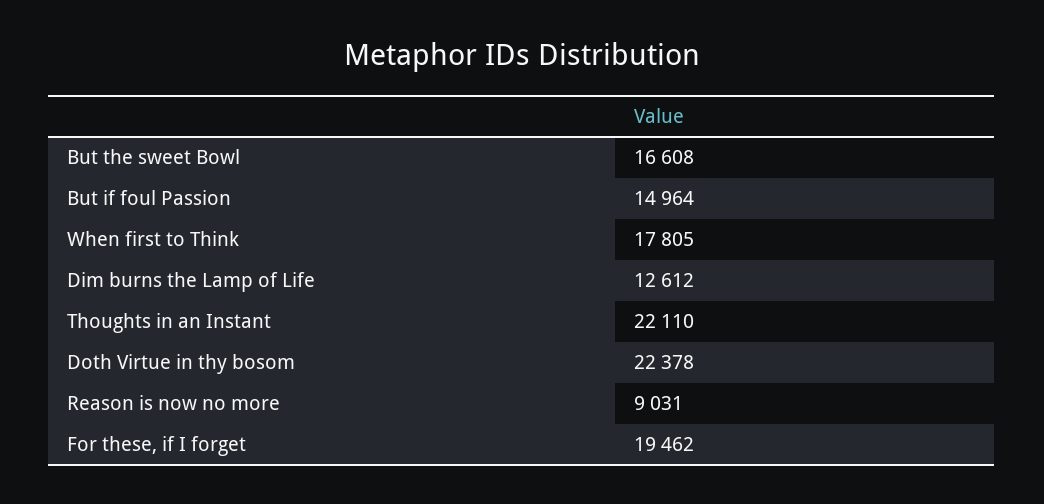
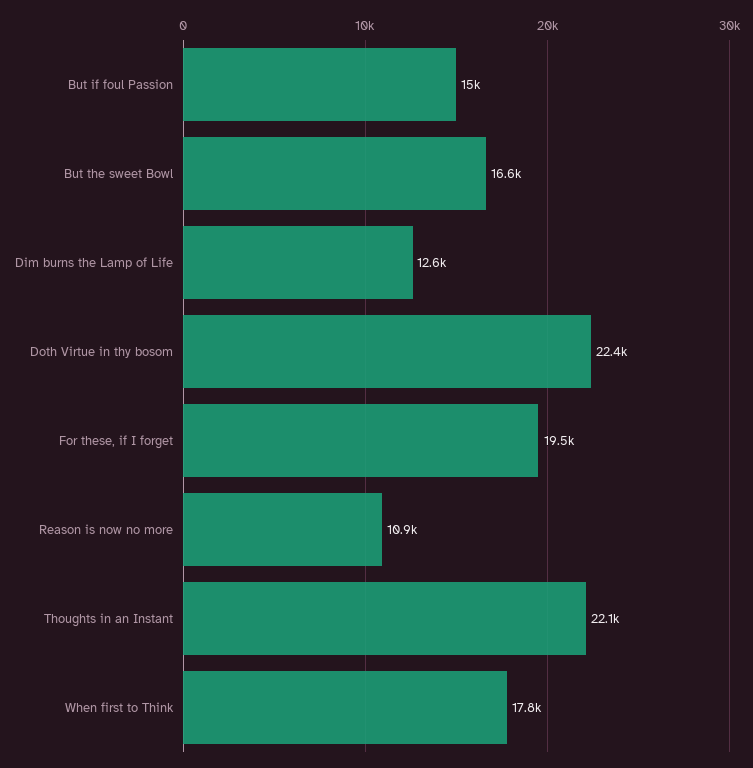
Reason is now no more: 9031 -> 10900

